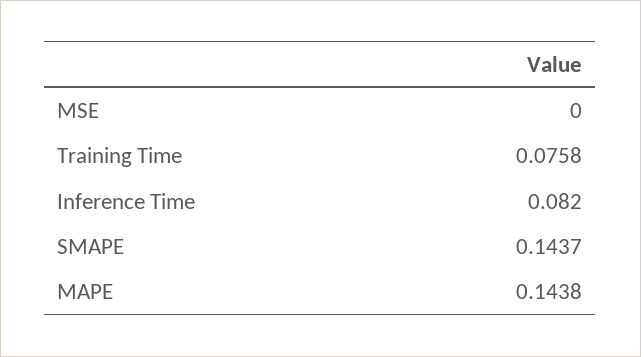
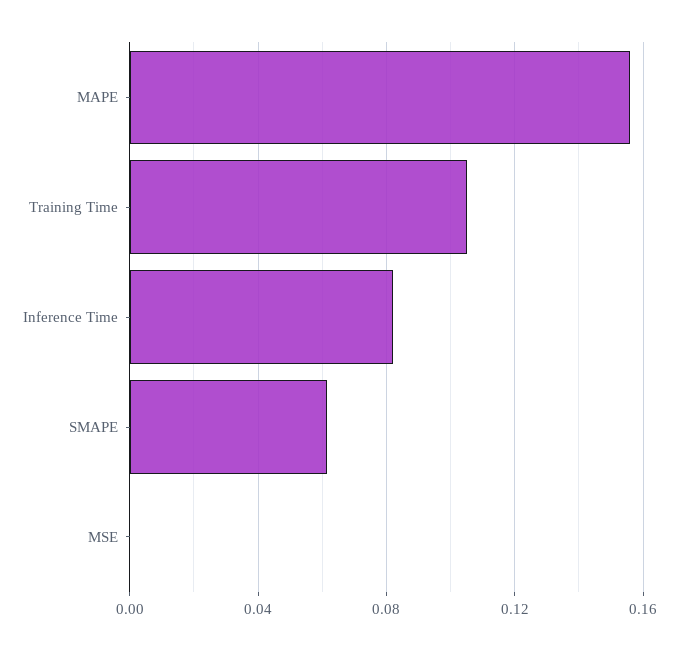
Training Time: 0.0758 -> 0.105
SMAPE: 0.1437 -> 0.06
MAPE: 0.1438 -> 0.155

